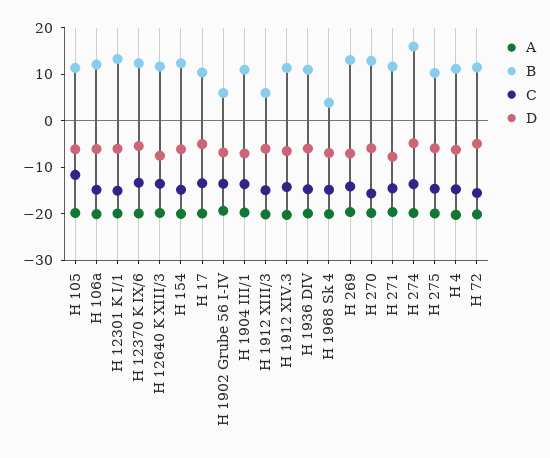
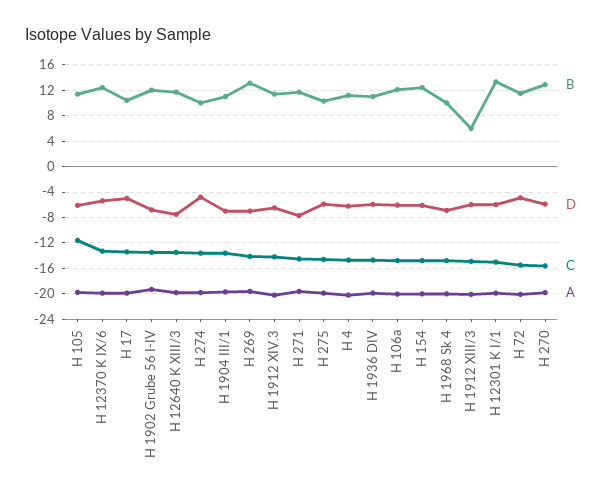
B, H 1902 Grube 56 I-IV: 6 -> 12
B, H 1968 Sk 4: 4 -> 10
B, H 274: 16 -> 10

